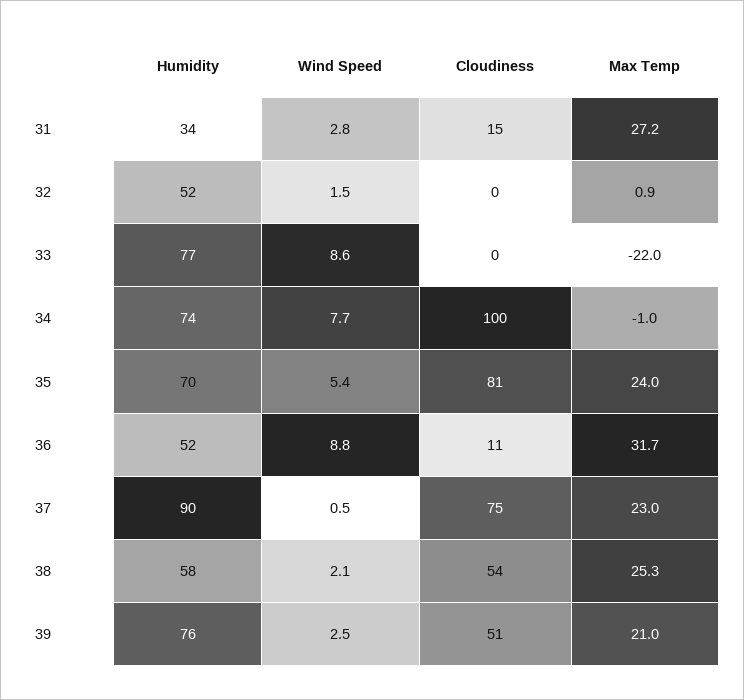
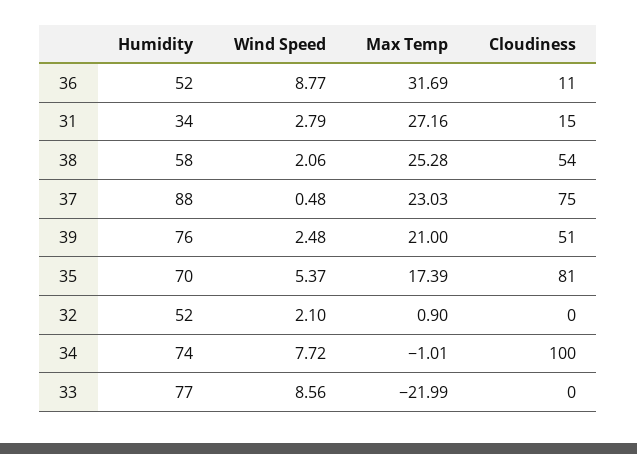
Wind Speed, 32: 1.5 -> 2.1
Max Temp, 35: 24 -> 17.39
Humidity, 37: 90 -> 88

